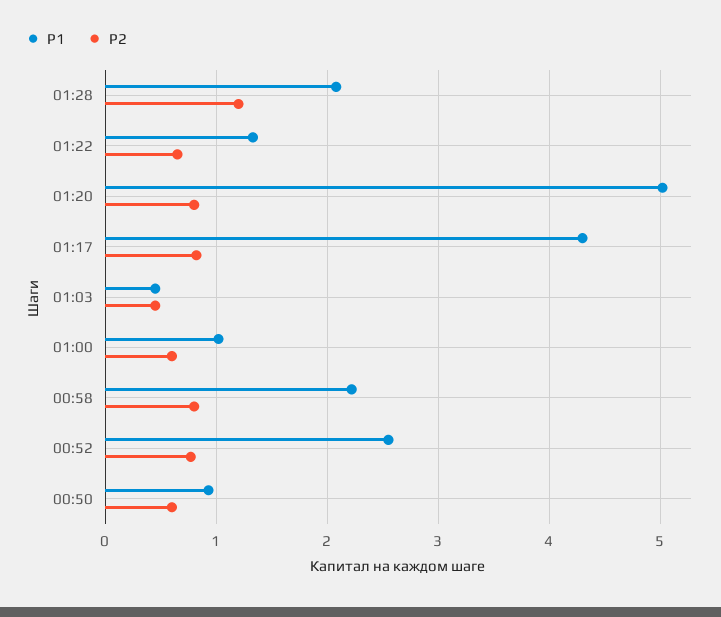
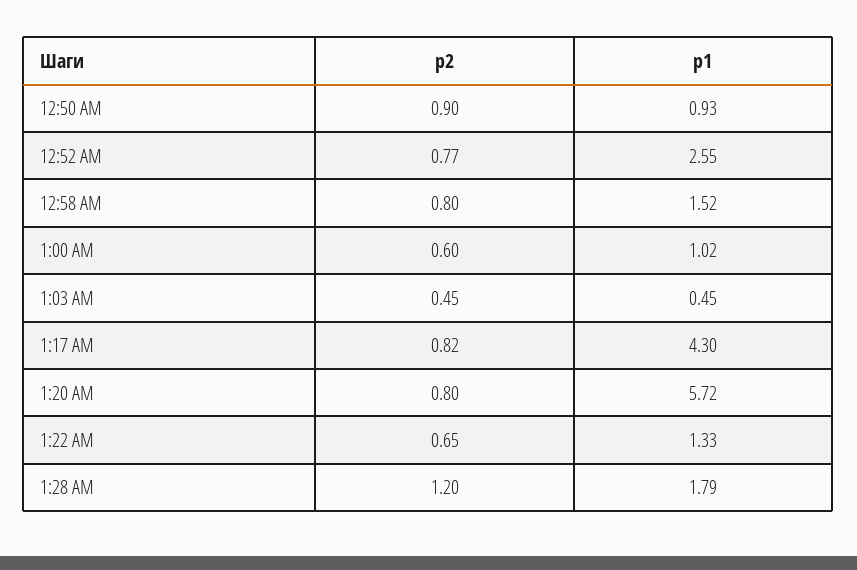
P1, 01:28: 2.1 -> 1.79
P1, 01:20: 5 -> 5.72
P1, 00:58: 2.2 -> 1.52
P2, 00:50: 0.6 -> 0.9

